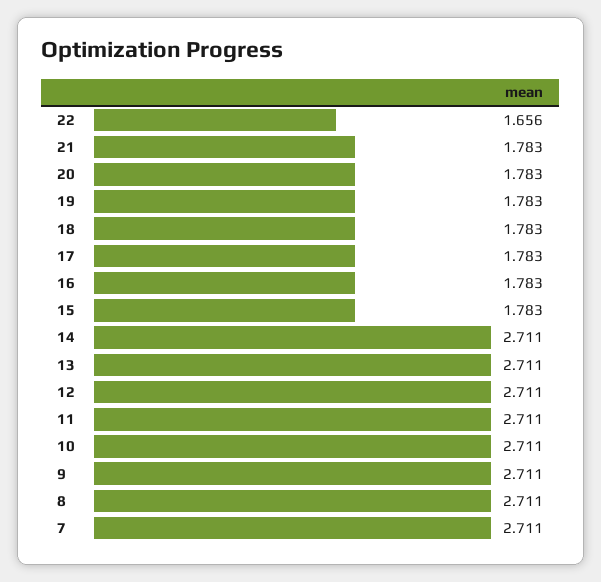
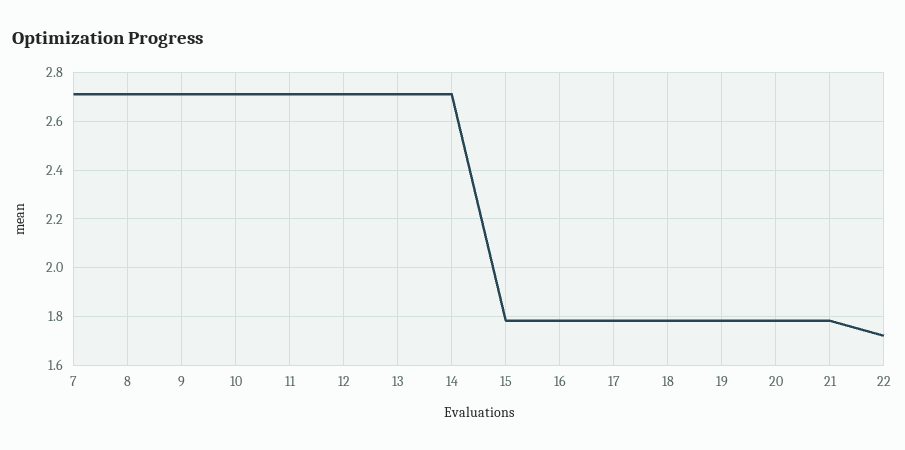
22: 1.656 -> 1.725

